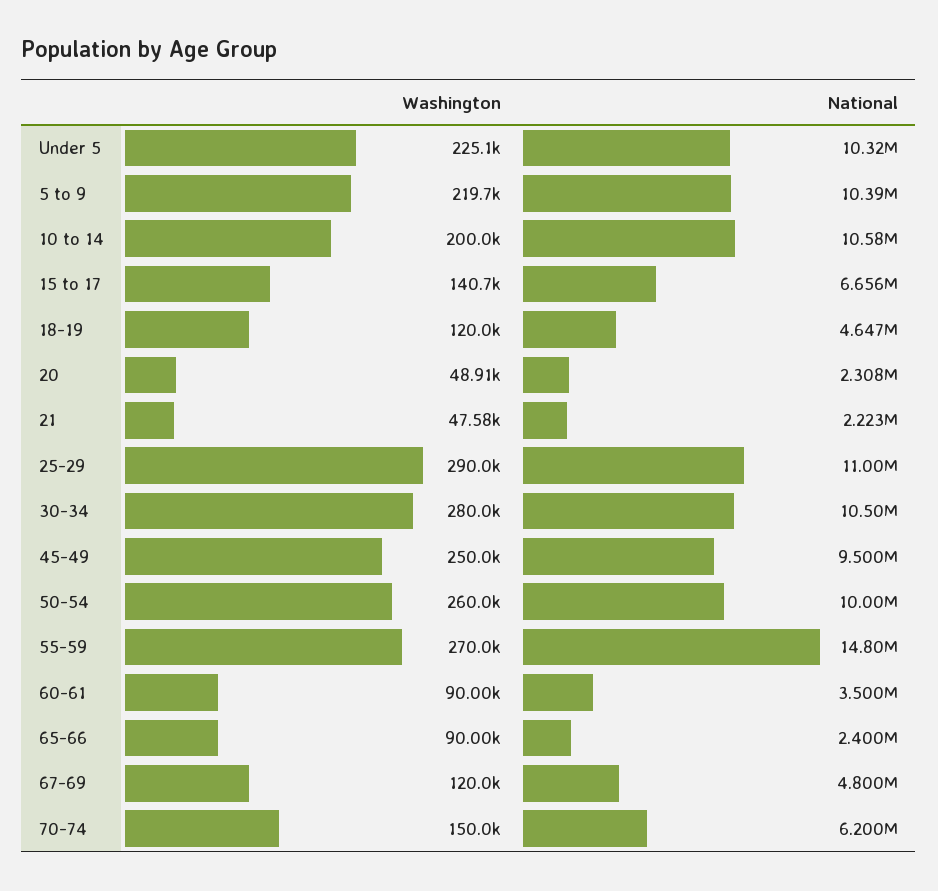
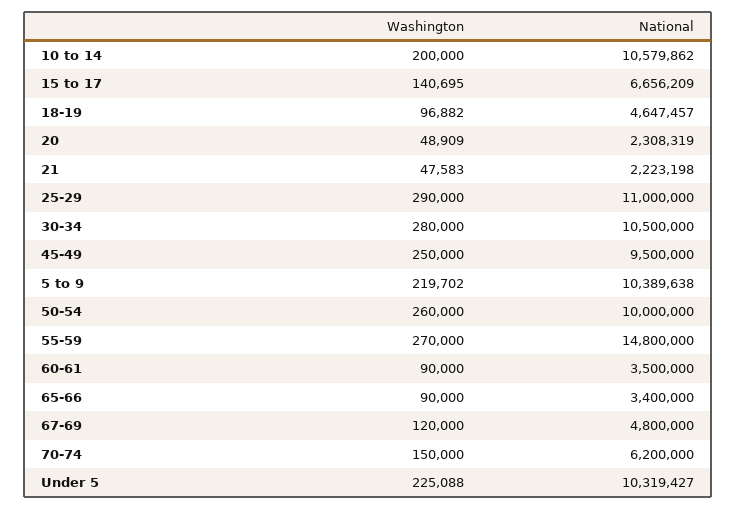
Washington, 18-19: 120000 -> 96882
National, 65-66: 2400000 -> 3400000

